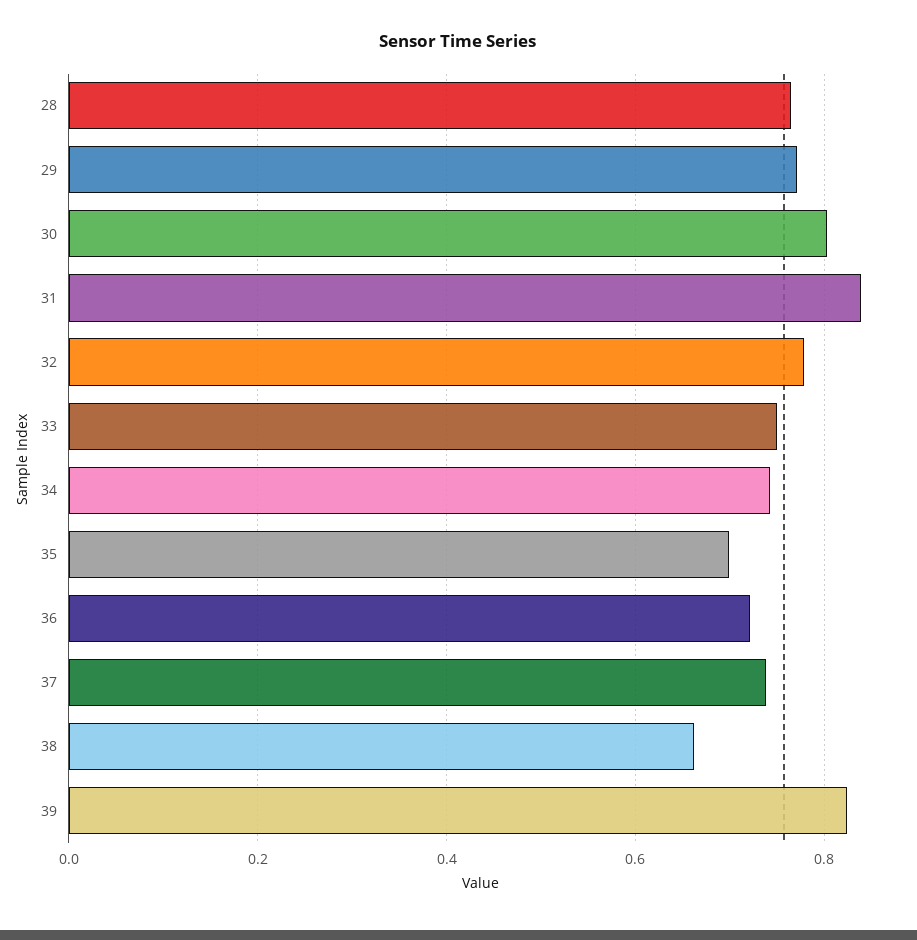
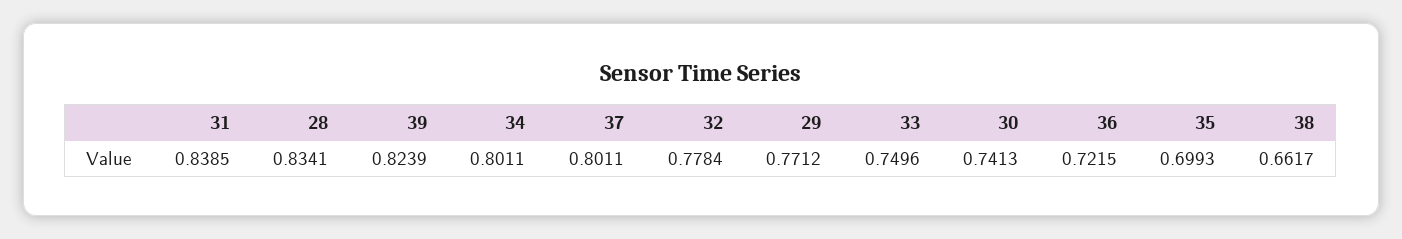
28: 0.76 -> 0.8341
30: 0.8 -> 0.7413
34: 0.74 -> 0.8011
37: 0.74 -> 0.8011

